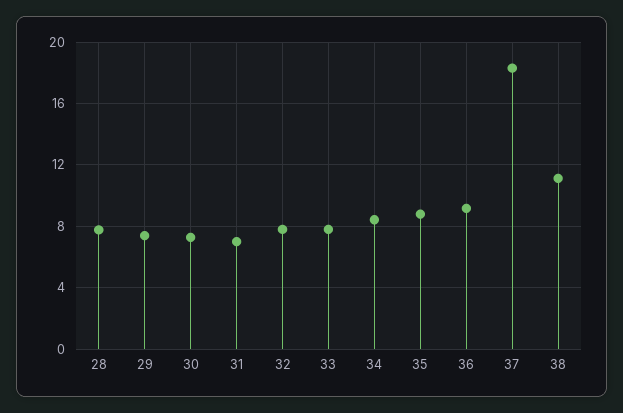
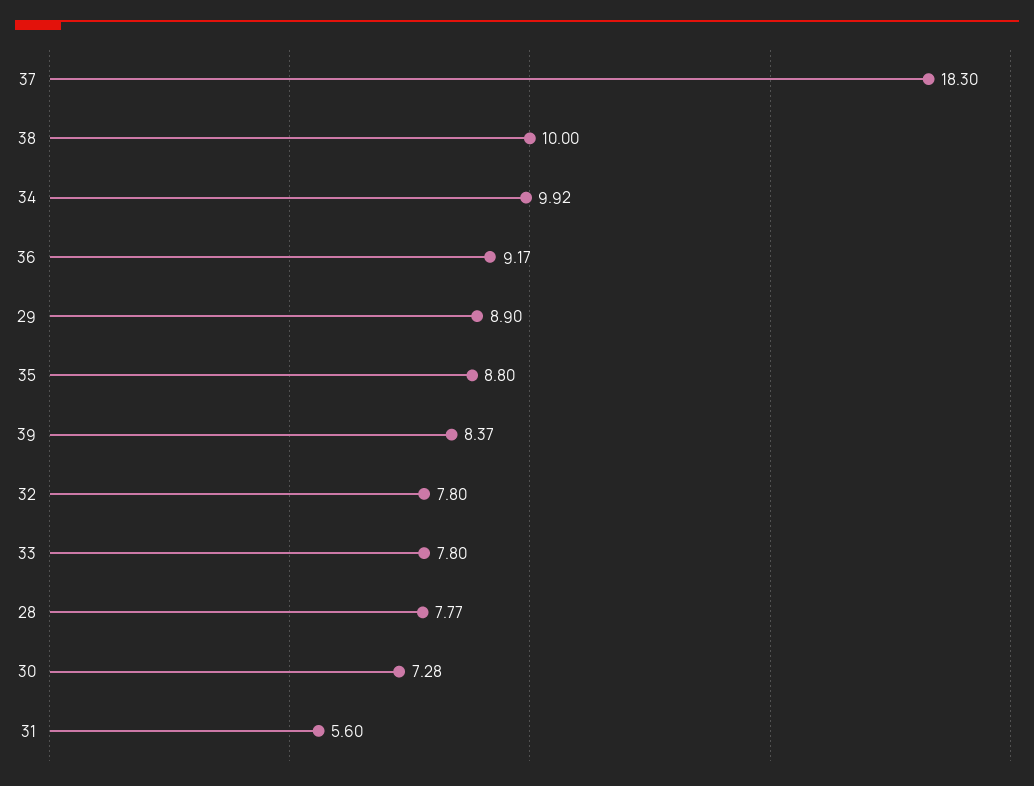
29: 7.5 -> 8.9
31: 7 -> 5.6
34: 8.5 -> 9.92
38: 11 -> 10
39: none -> 8.37

